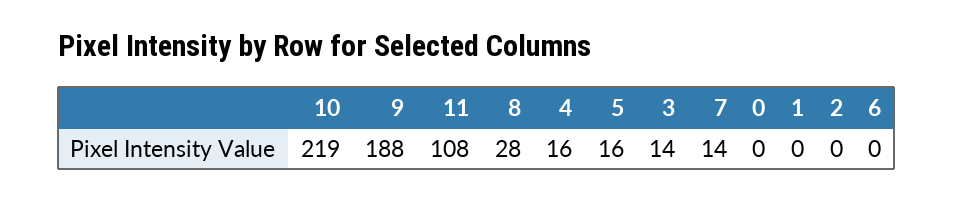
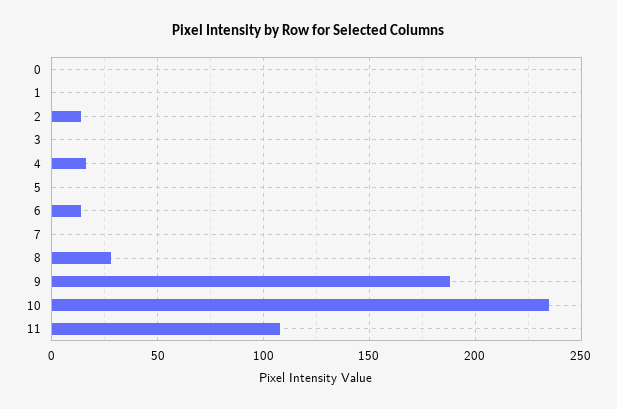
10: 219 -> 235
5: 16 -> 0
3: 14 -> 0
7: 14 -> 0
2: 0 -> 15
6: 0 -> 15

